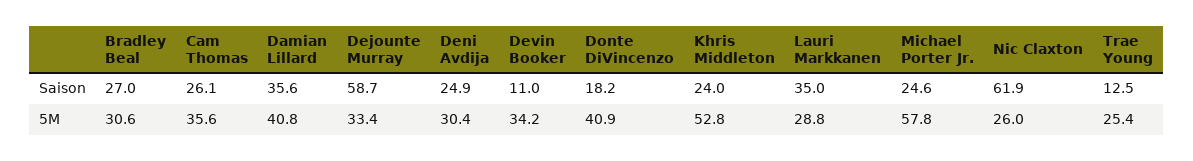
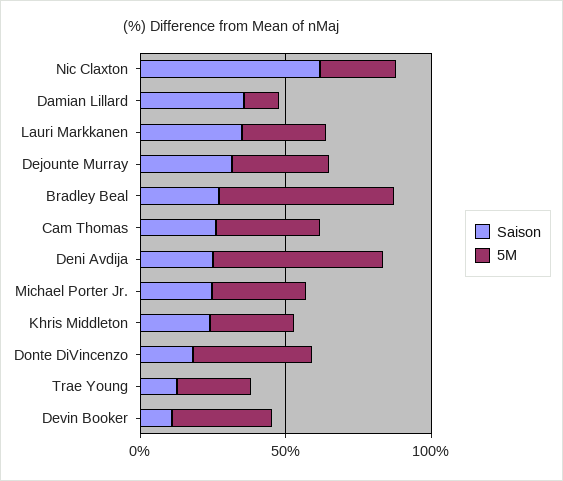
Saison, Dejounte Murray: 58.7 -> 30
5M, Bradley Beal: 30.6 -> 60
5M, Damian Lillard: 40.8 -> 10
5M, Deni Avdija: 30.4 -> 60
5M, Khris Middleton: 52.8 -> 30
5M, Michael Porter Jr.: 57.8 -> 30

